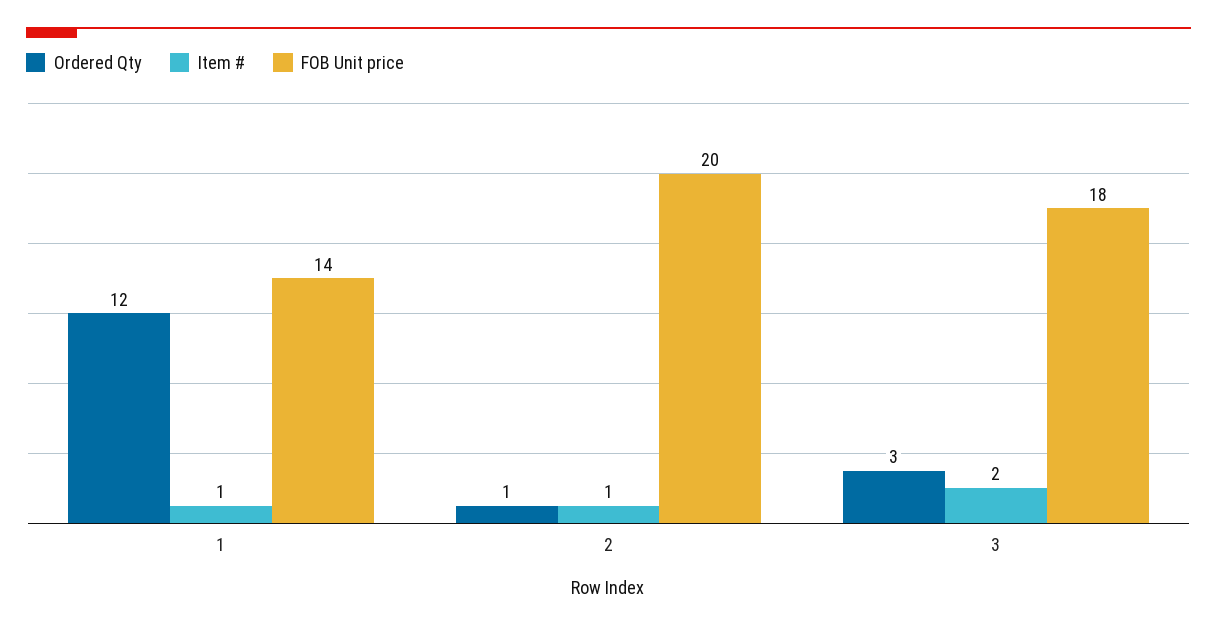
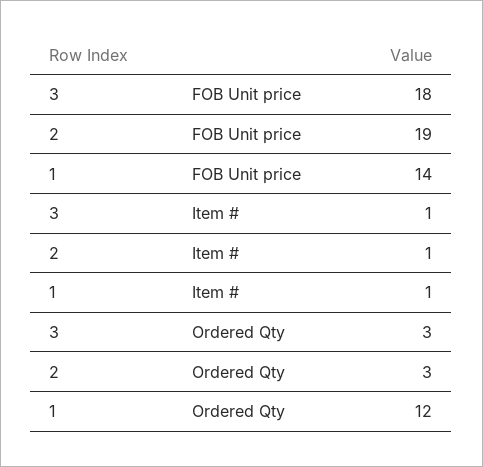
Ordered Qty, 2: 1 -> 3
FOB Unit price, 2: 20 -> 19
Item #, 3: 2 -> 1

